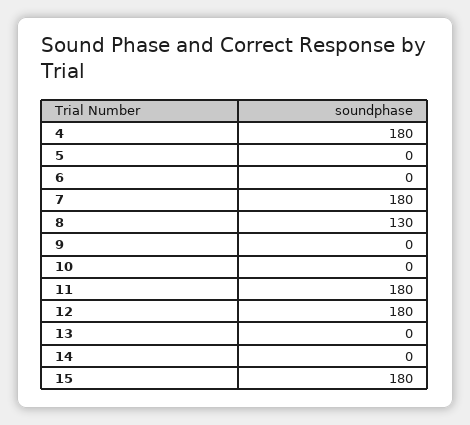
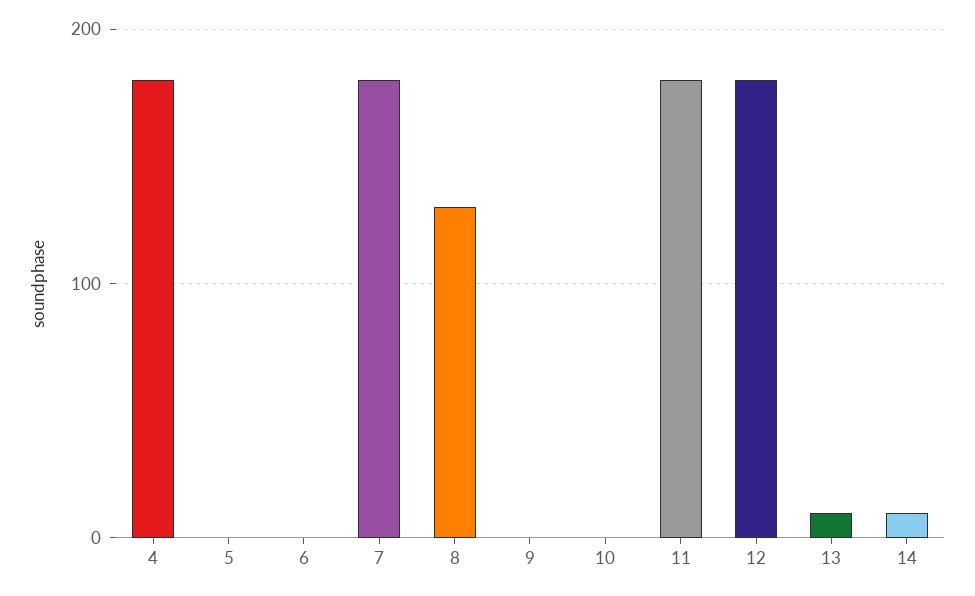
13: 0 -> 10
14: 0 -> 10
15: 180 -> none

